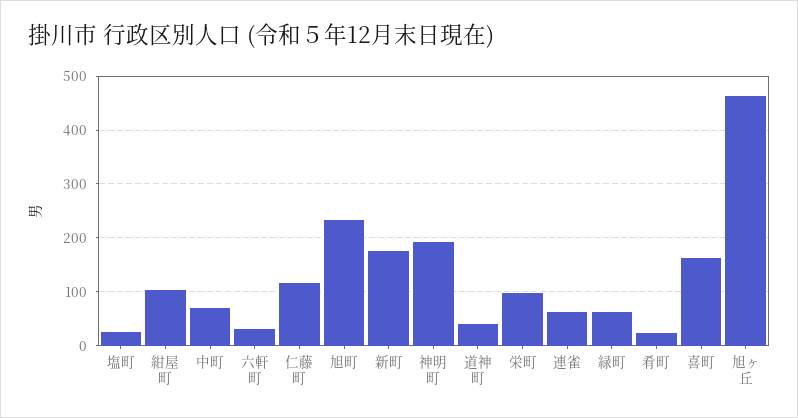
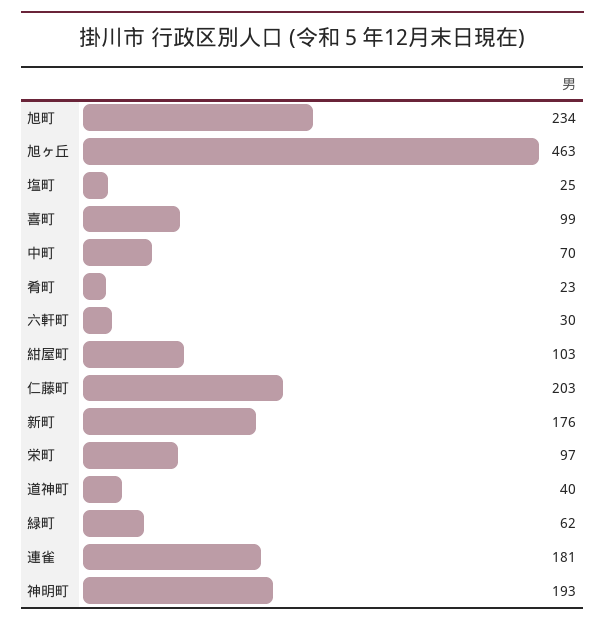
仁藤町: 120 -> 203
連雀: 60 -> 181
喜町: 160 -> 99

